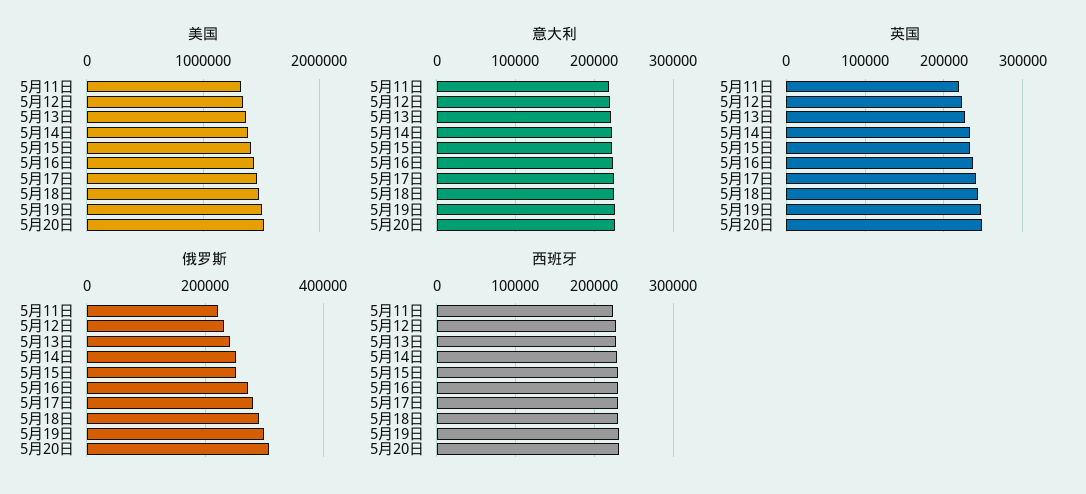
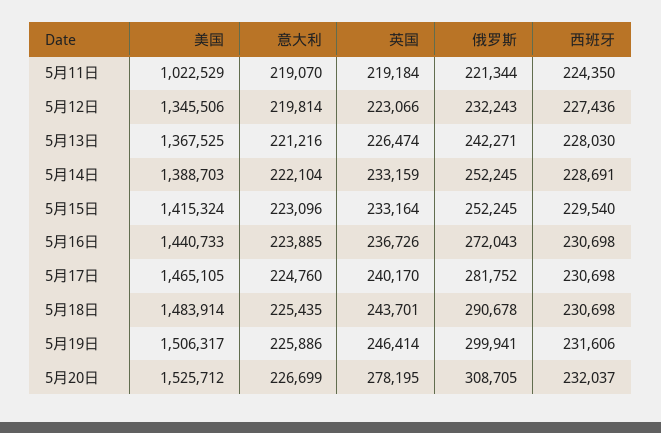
美国, 5月11日: 1300000 -> 1022529
英国, 5月20日: 250000 -> 278195

